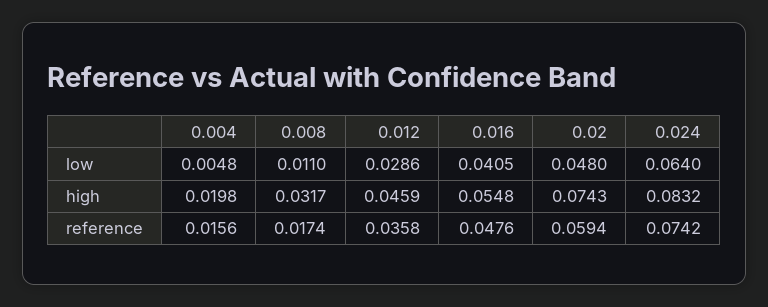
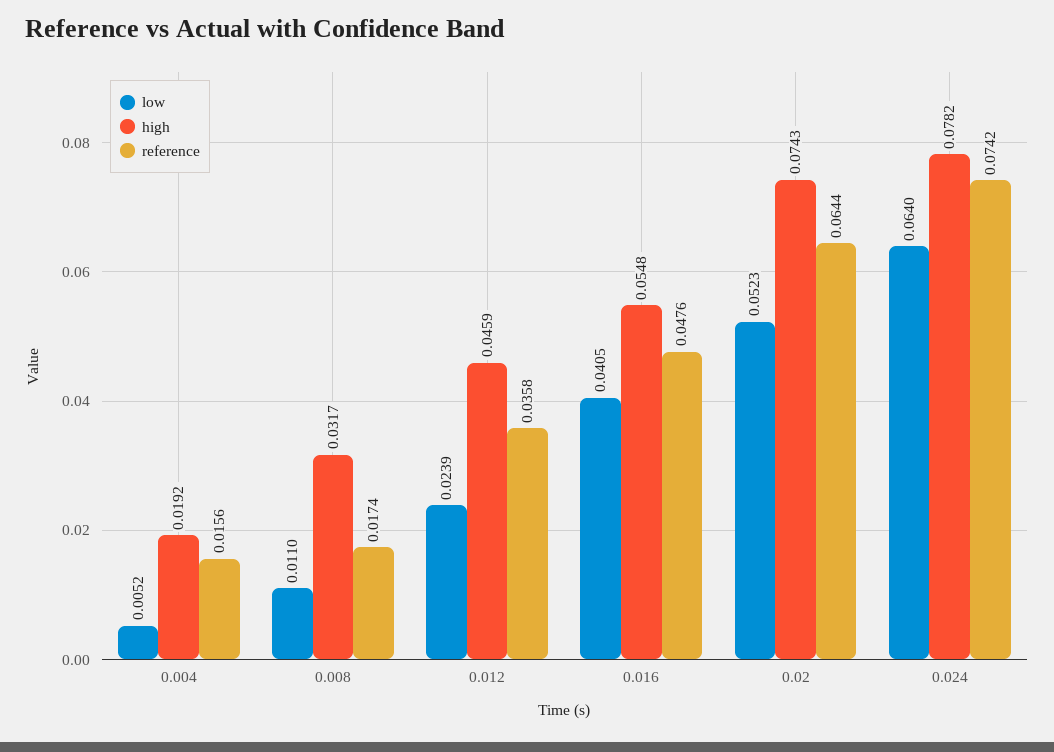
low, 0.004: 0.0048 -> 0.0052
low, 0.012: 0.0286 -> 0.0239
low, 0.02: 0.048 -> 0.0523
high, 0.004: 0.0198 -> 0.0192
high, 0.024: 0.0832 -> 0.0782
reference, 0.02: 0.0594 -> 0.0644

